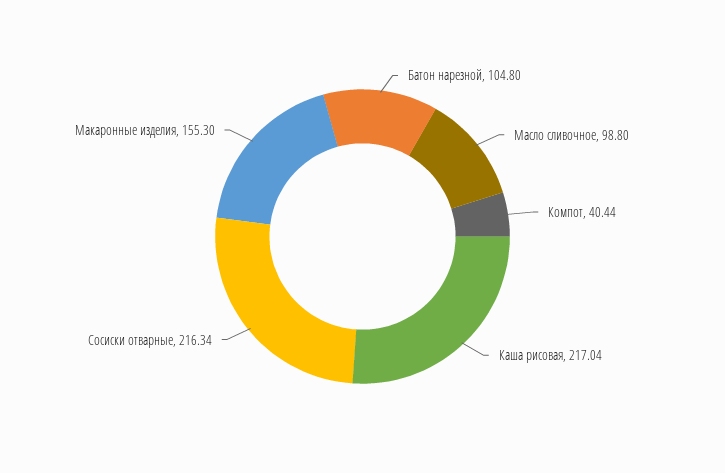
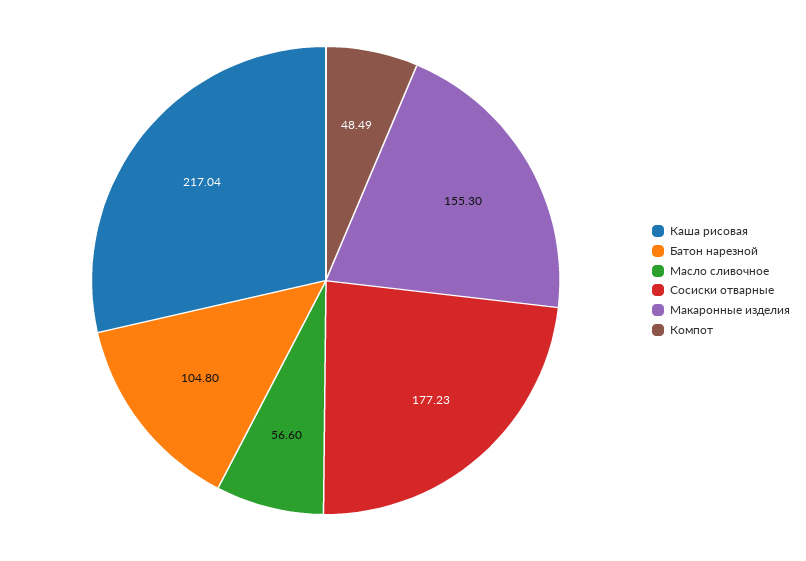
Масло сливочное: 98.8 -> 56.6
Компот: 40.44 -> 48.49
Сосиски отварные: 216.34 -> 177.23

